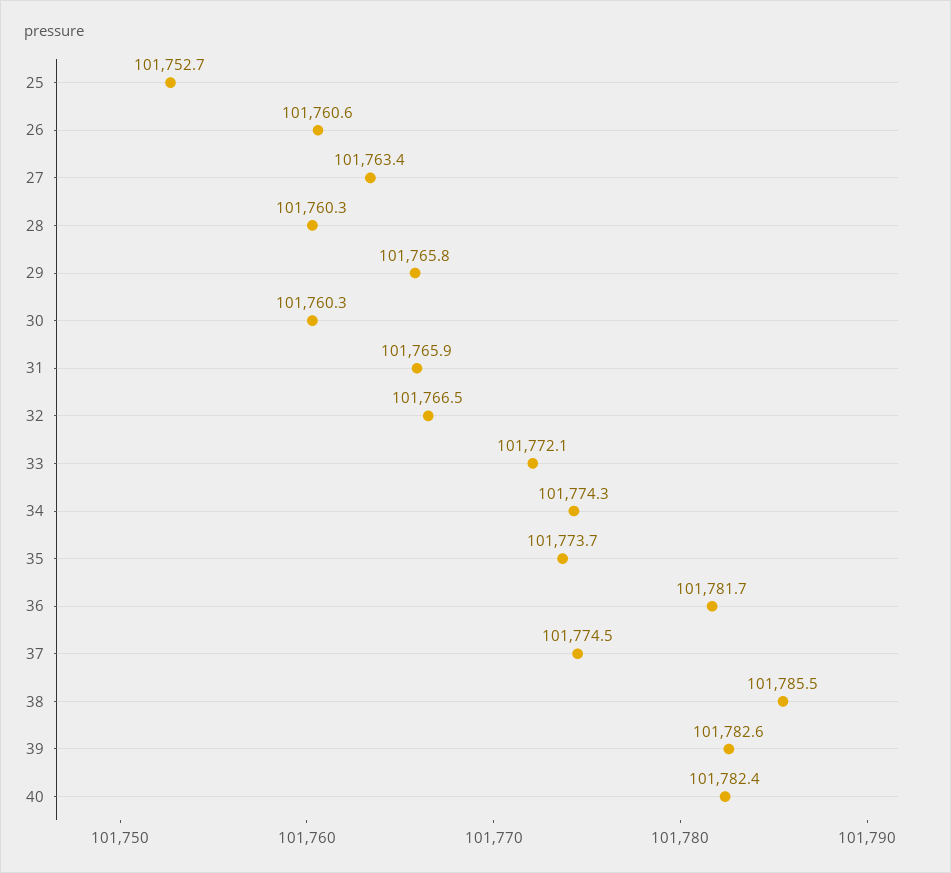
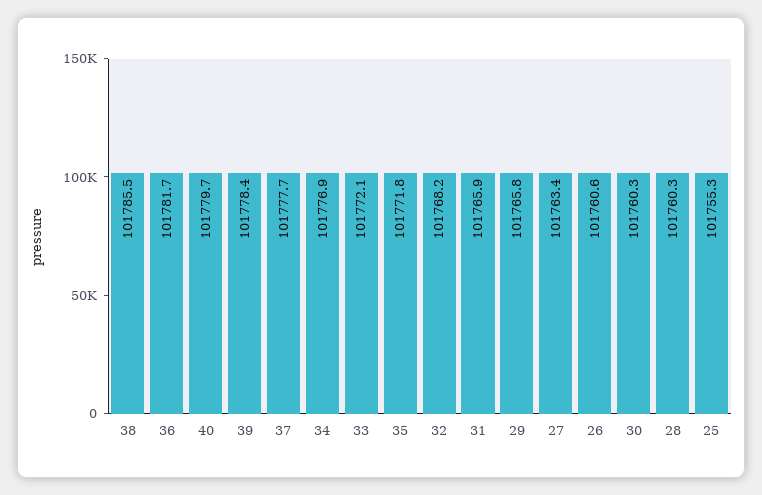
25: 101752.7 -> 101755.3
32: 101766.5 -> 101768.2
34: 101774.3 -> 101776.9
35: 101773.7 -> 101771.8
37: 101774.5 -> 101777.7
39: 101782.6 -> 101778.4
40: 101782.4 -> 101779.7

